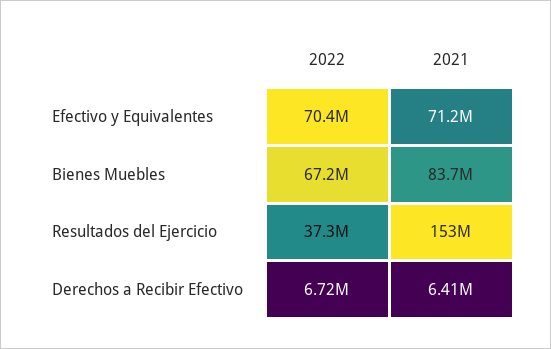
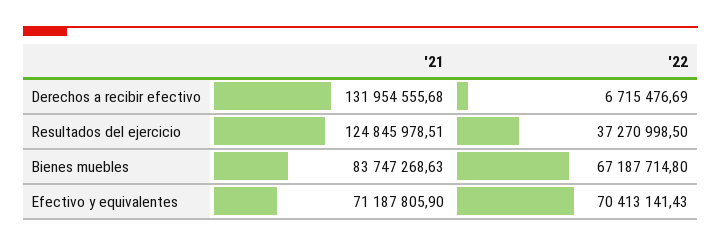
2021, Resultados del Ejercicio: 153000000 -> 124845978.51
2021, Derechos a Recibir Efectivo: 6410000 -> 131954555.68

